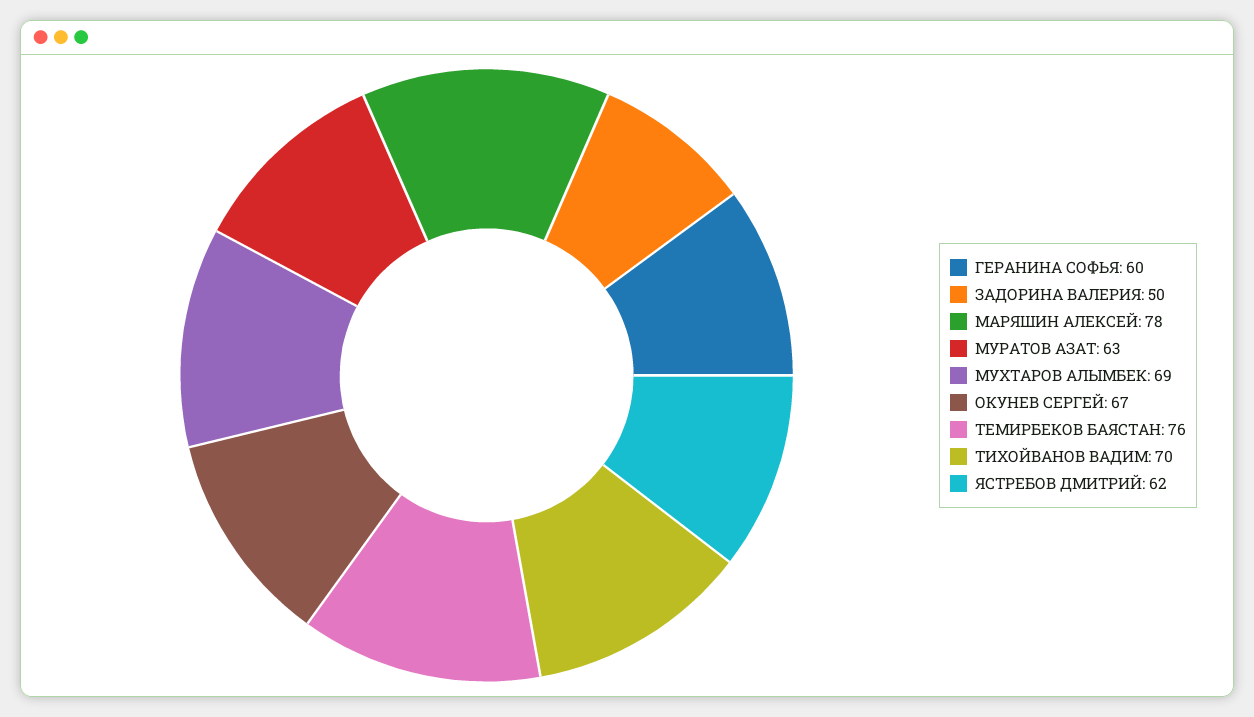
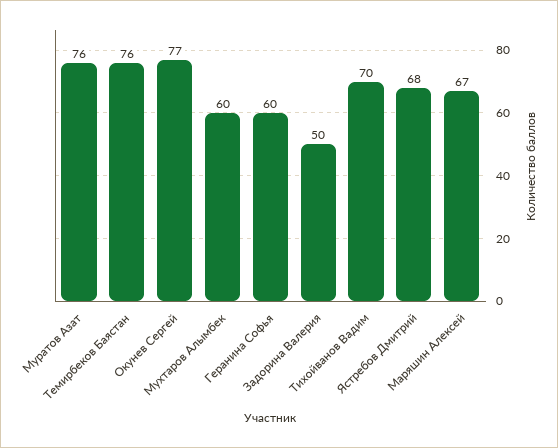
МАРЯШИН АЛЕКСЕЙ: 78 -> 67
МУРАТОВ АЗАТ: 63 -> 76
МУХТАРОВ АЛЫМБЕК: 69 -> 60
ОКУНЕВ СЕРГЕЙ: 67 -> 77
ЯСТРЕБОВ ДМИТРИЙ: 62 -> 68

